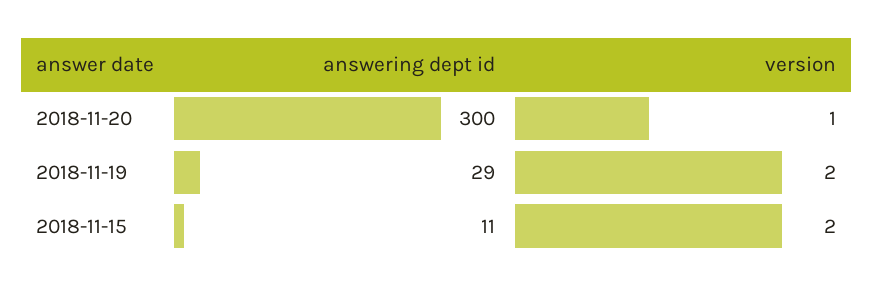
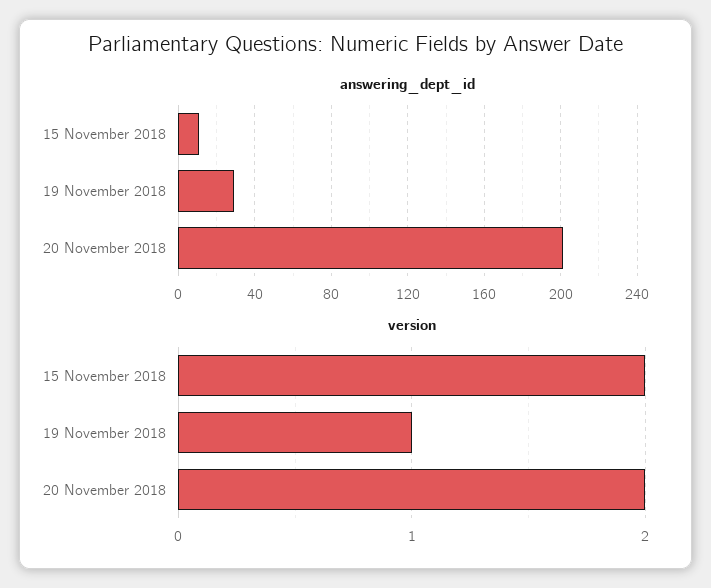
answering dept id, 2018-11-20: 300 -> 200
version, 2018-11-20: 1 -> 2
version, 2018-11-19: 2 -> 1

